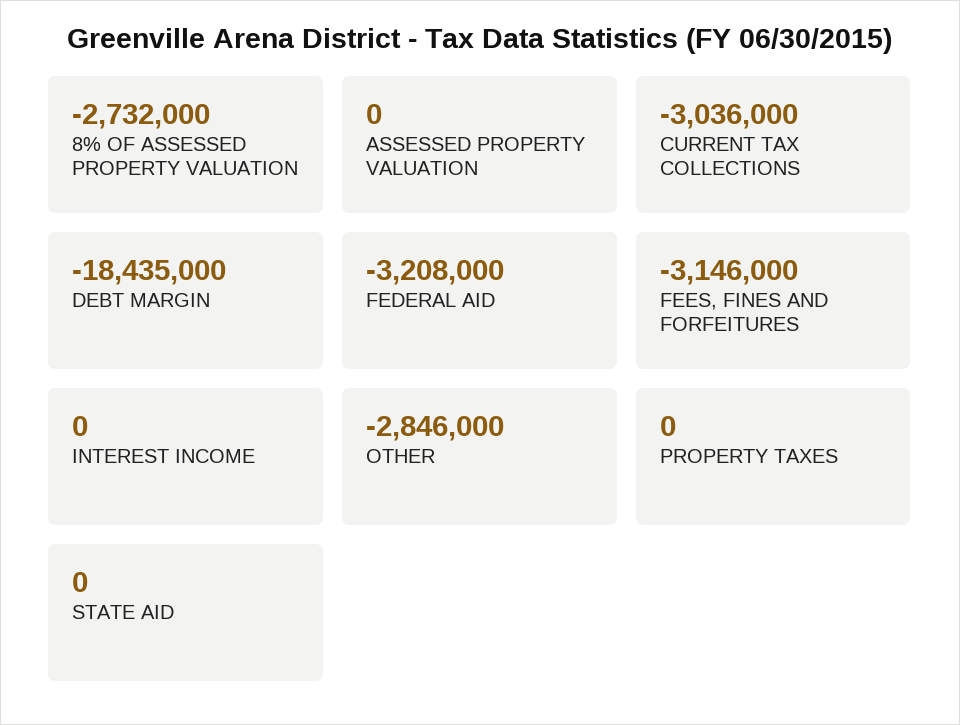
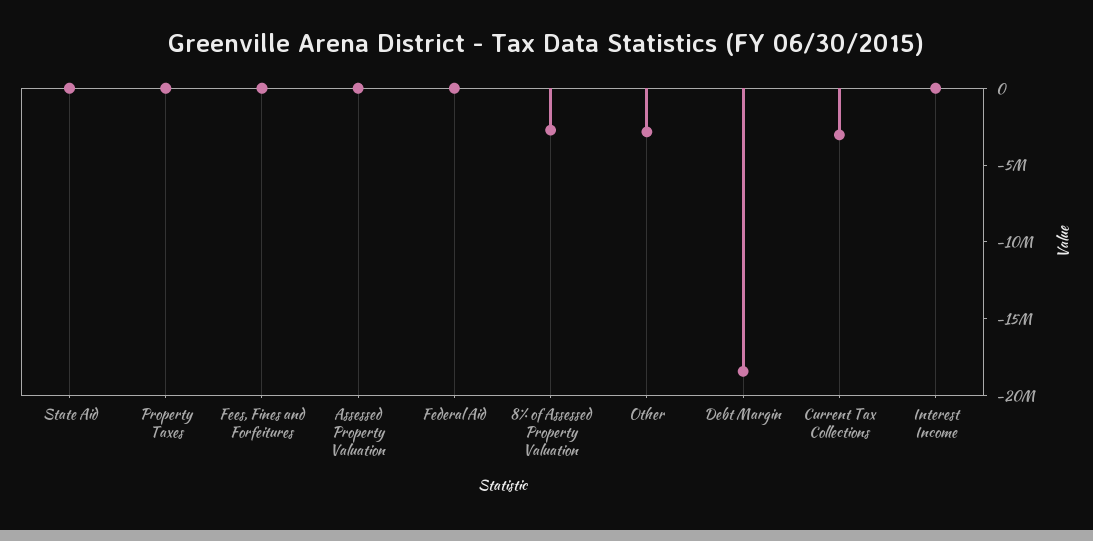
FEDERAL AID: -3208000 -> 0
FEES, FINES AND FORFEITURES: -3146000 -> 0

